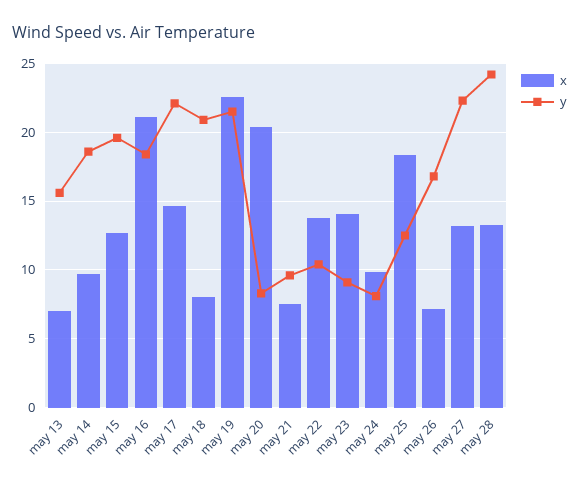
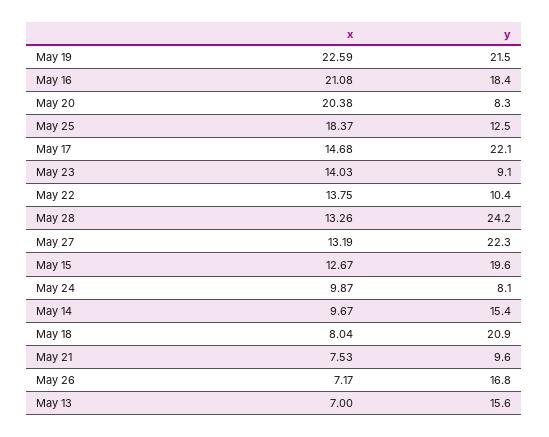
y, may 14: 18.5 -> 15.4

